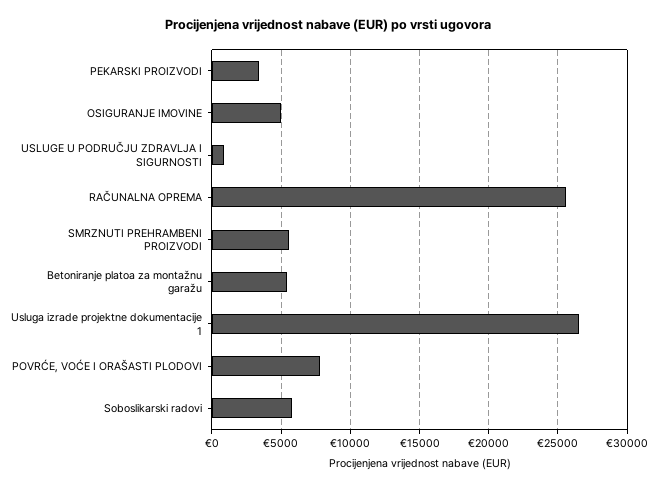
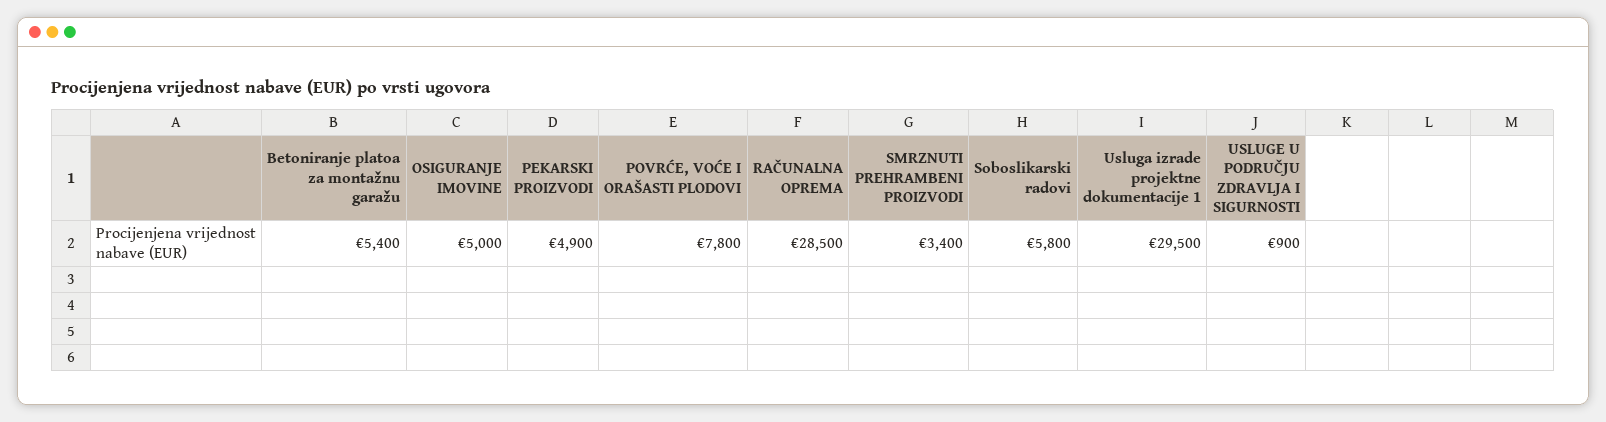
PEKARSKI PROIZVODI: 3500 -> 4900
RAČUNALNA OPREMA: 25500 -> 28500
SMRZNUTI PREHRAMBENI PROIZVODI: 5500 -> 3400
Usluga izrade projektne dokumentacije 1: 26500 -> 29500

